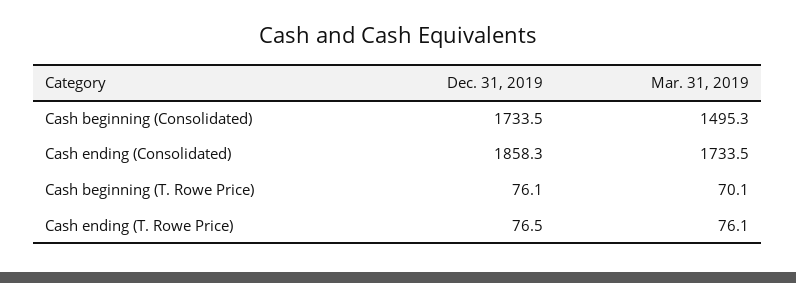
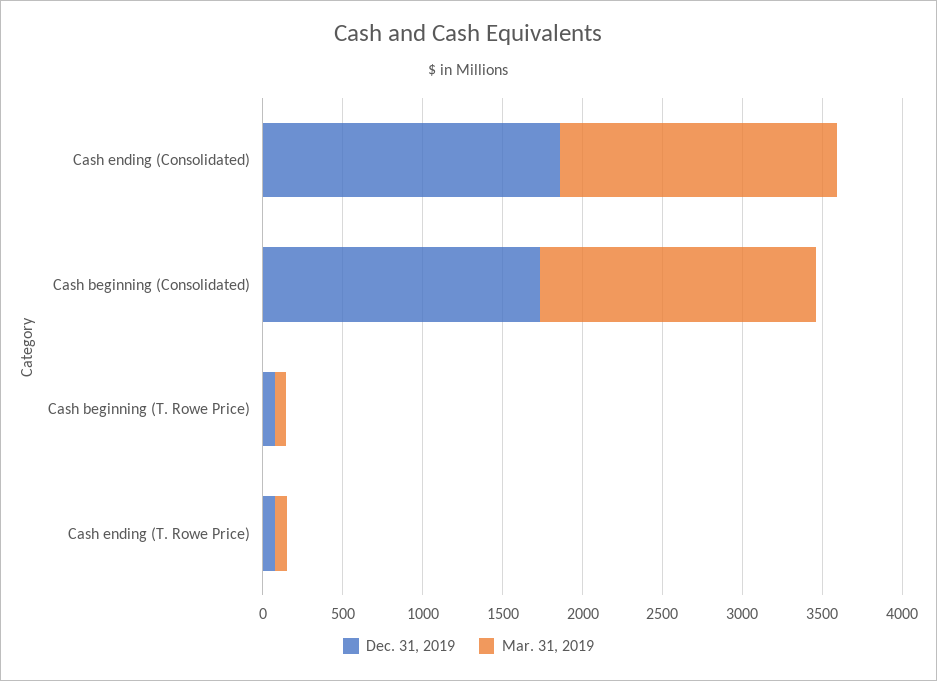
Mar. 31, 2019, Cash beginning (Consolidated): 1495.3 -> 1700

